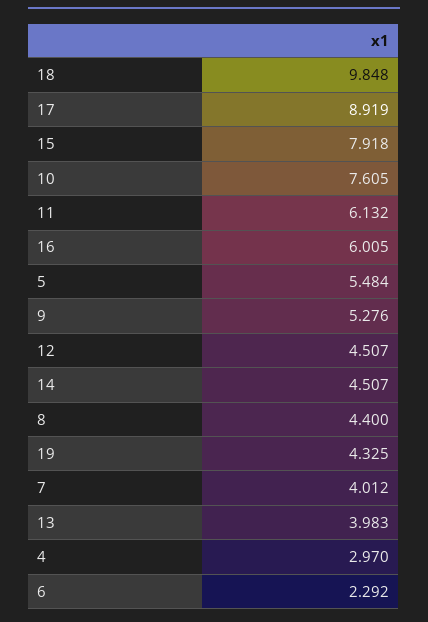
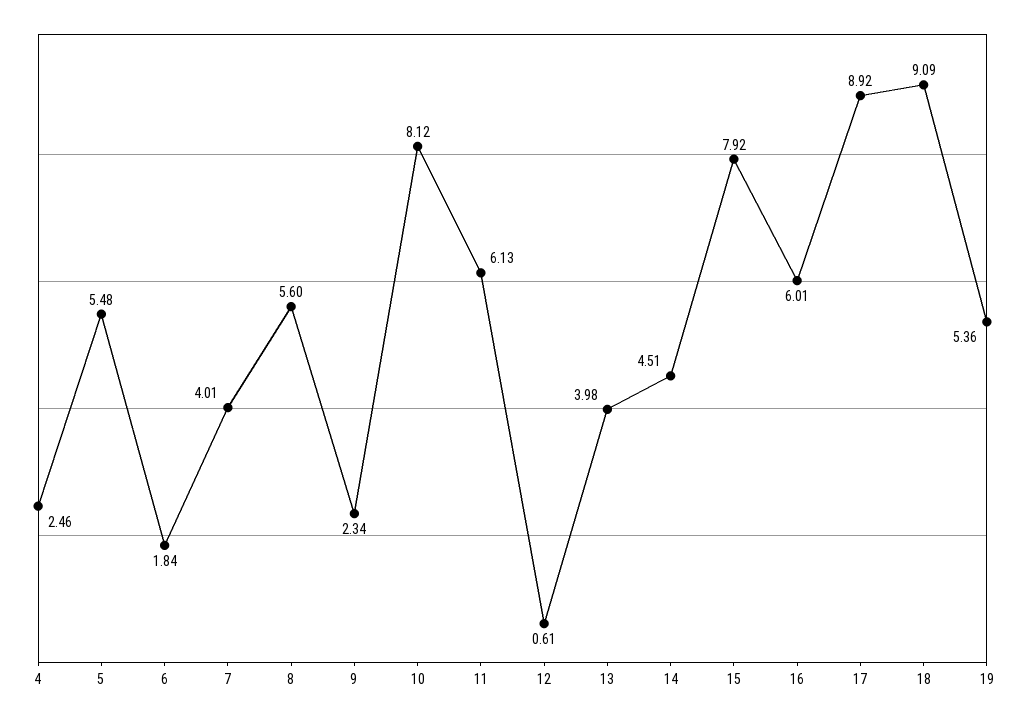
18: 9.848 -> 9.09
10: 7.605 -> 8.12
9: 5.276 -> 2.34
12: 4.507 -> 0.61
8: 4.4 -> 5.6
19: 4.325 -> 5.36
4: 2.97 -> 2.46
6: 2.292 -> 1.84

